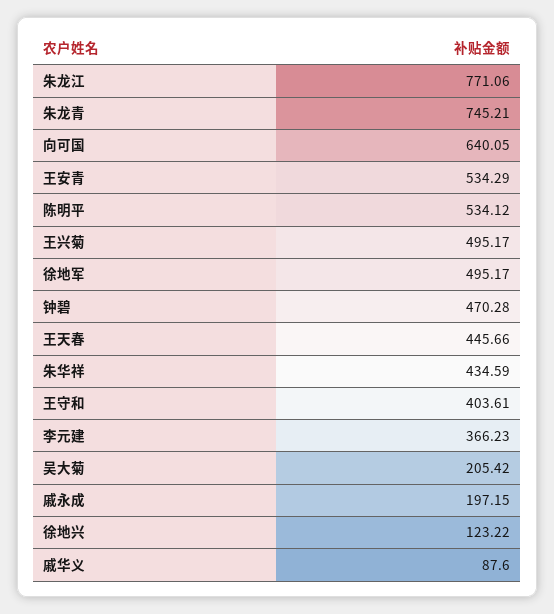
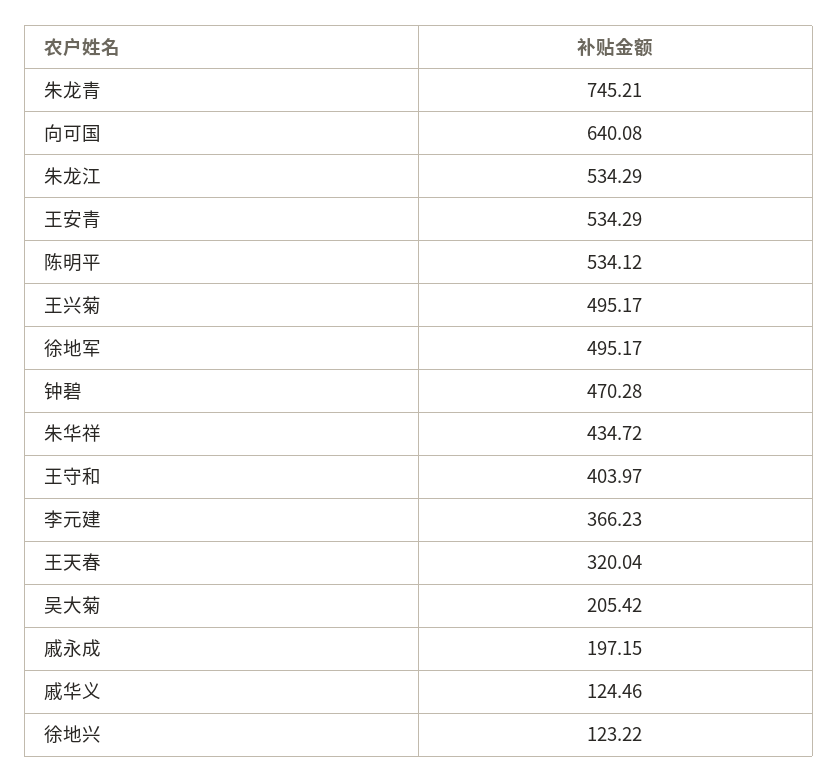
朱龙江: 771.06 -> 534.29
向可国: 640.05 -> 640.08
王天春: 445.66 -> 320.04
朱华祥: 434.59 -> 434.72
王守和: 403.61 -> 403.97
戚华义: 87.6 -> 124.46

